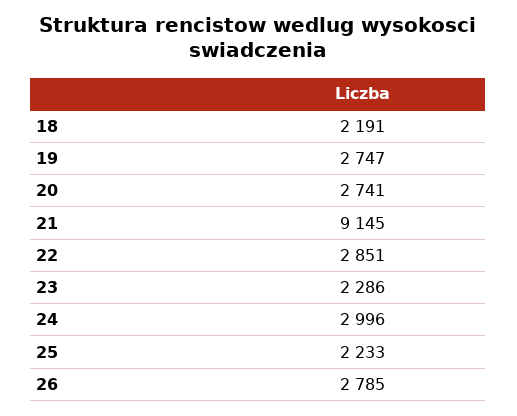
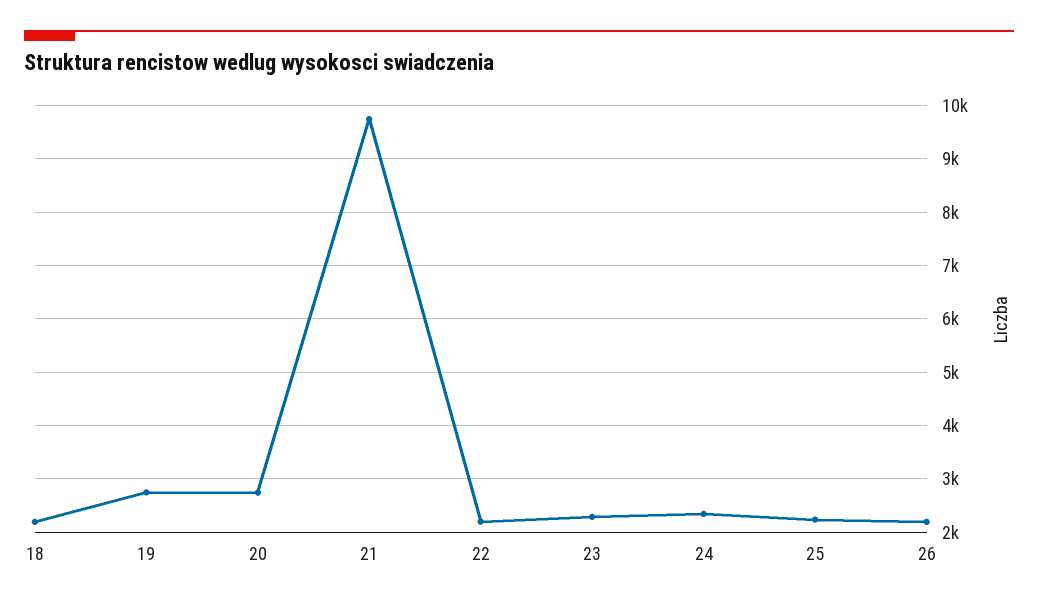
21: 9145 -> 9800
22: 2851 -> 2200
24: 2996 -> 2400
26: 2785 -> 2200

